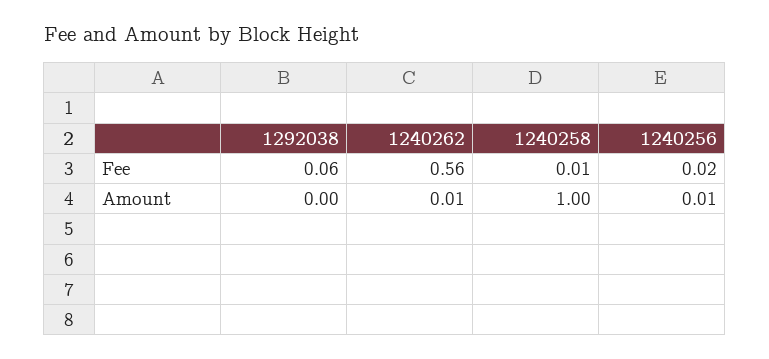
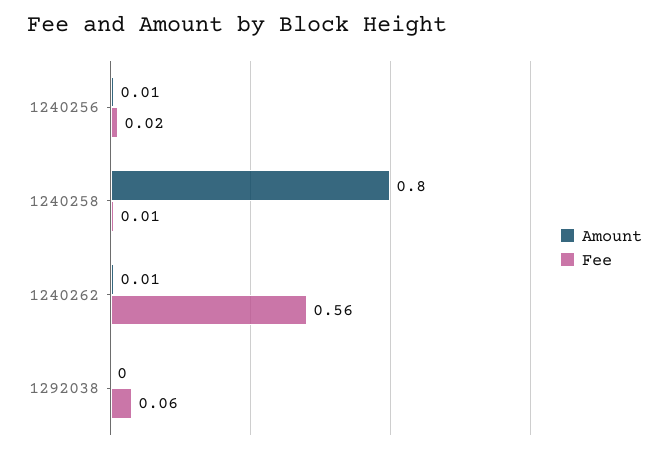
Amount, 1240258: 1 -> 0.8

